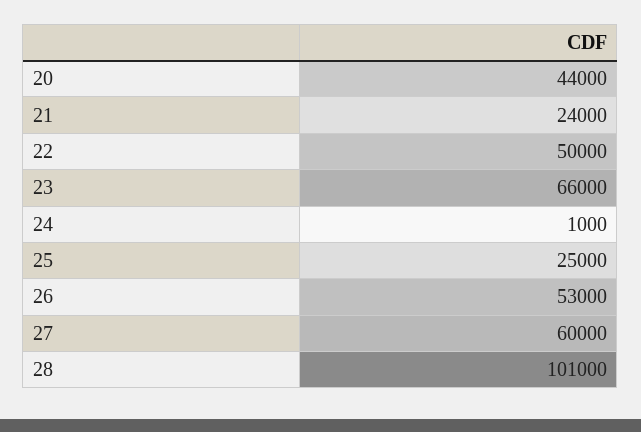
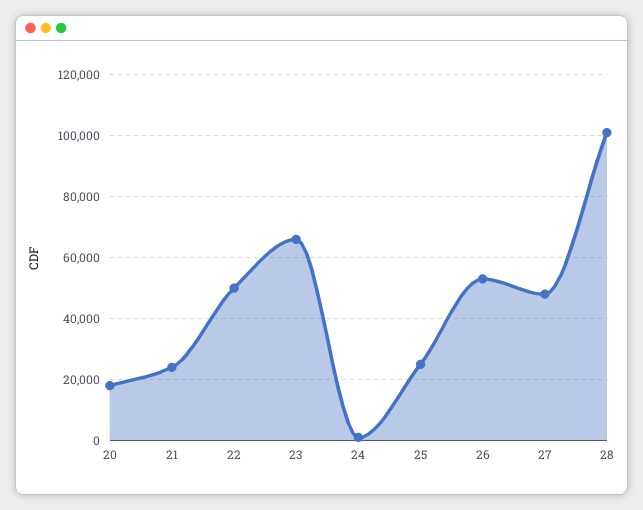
20: 44000 -> 18000
27: 60000 -> 48000

